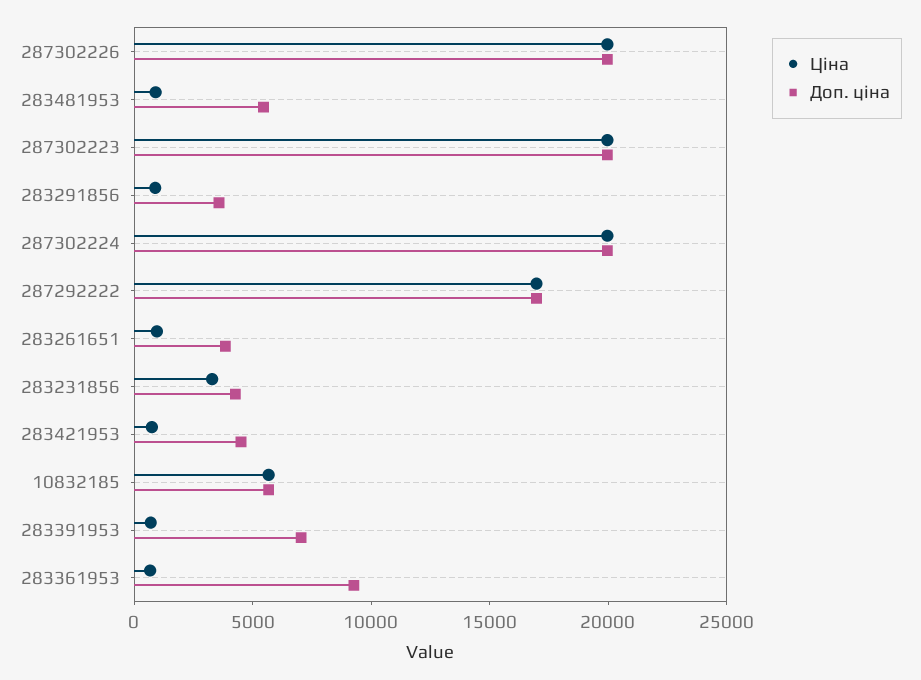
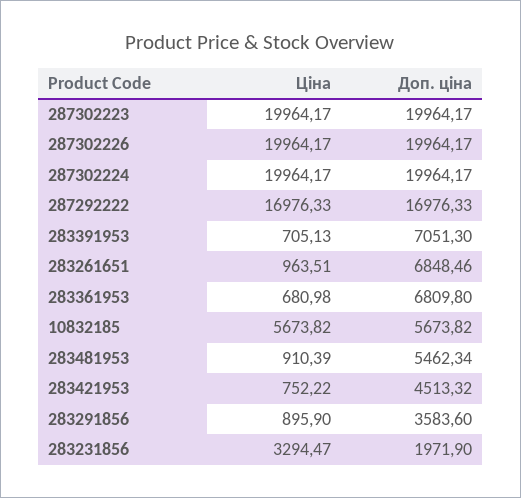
Доп. ціна, 283261651: 4000 -> 6848.46
Доп. ціна, 283231856: 4000 -> 1971.9
Доп. ціна, 283361953: 9000 -> 6809.8

